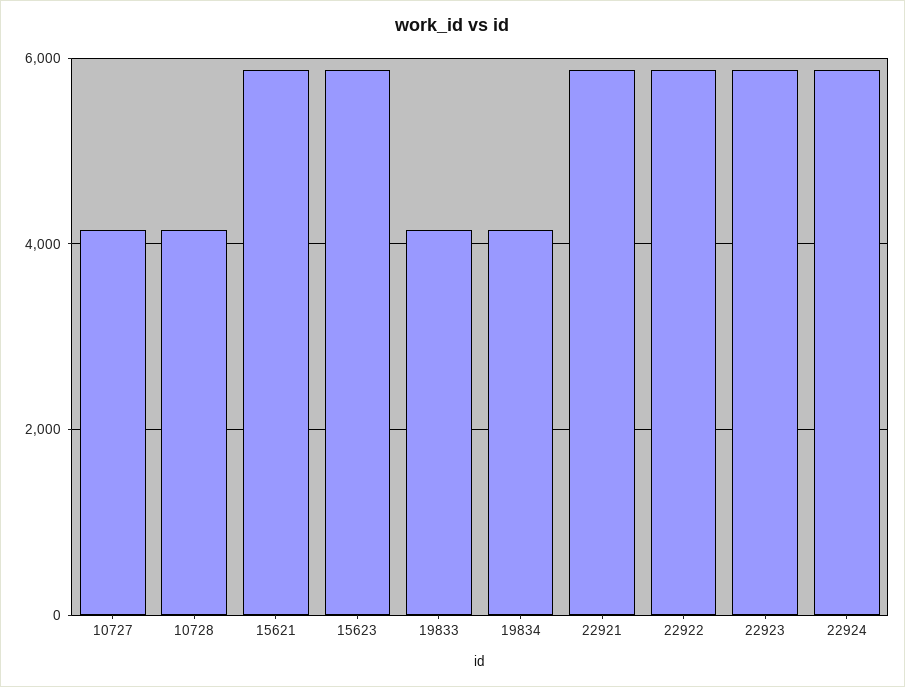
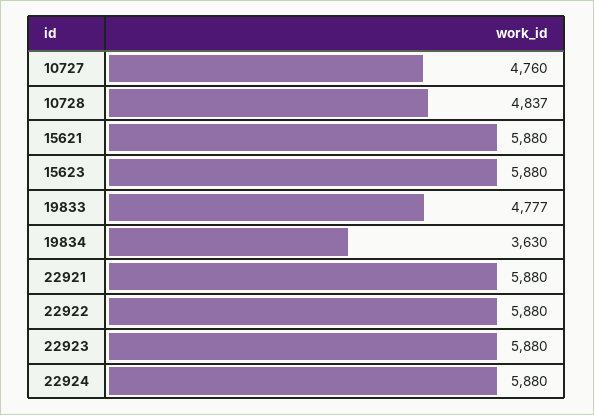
10727: 4200 -> 4760
10728: 4200 -> 4837
19833: 4200 -> 4777
19834: 4200 -> 3630

